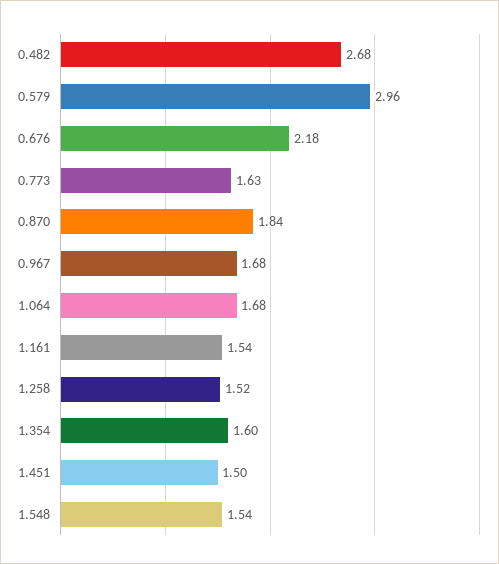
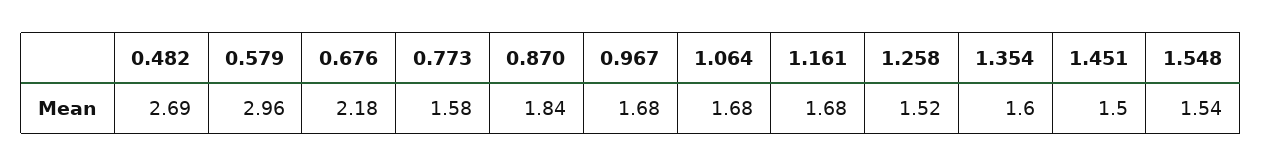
0.482: 2.68 -> 2.69
0.773: 1.63 -> 1.58
1.161: 1.54 -> 1.68

